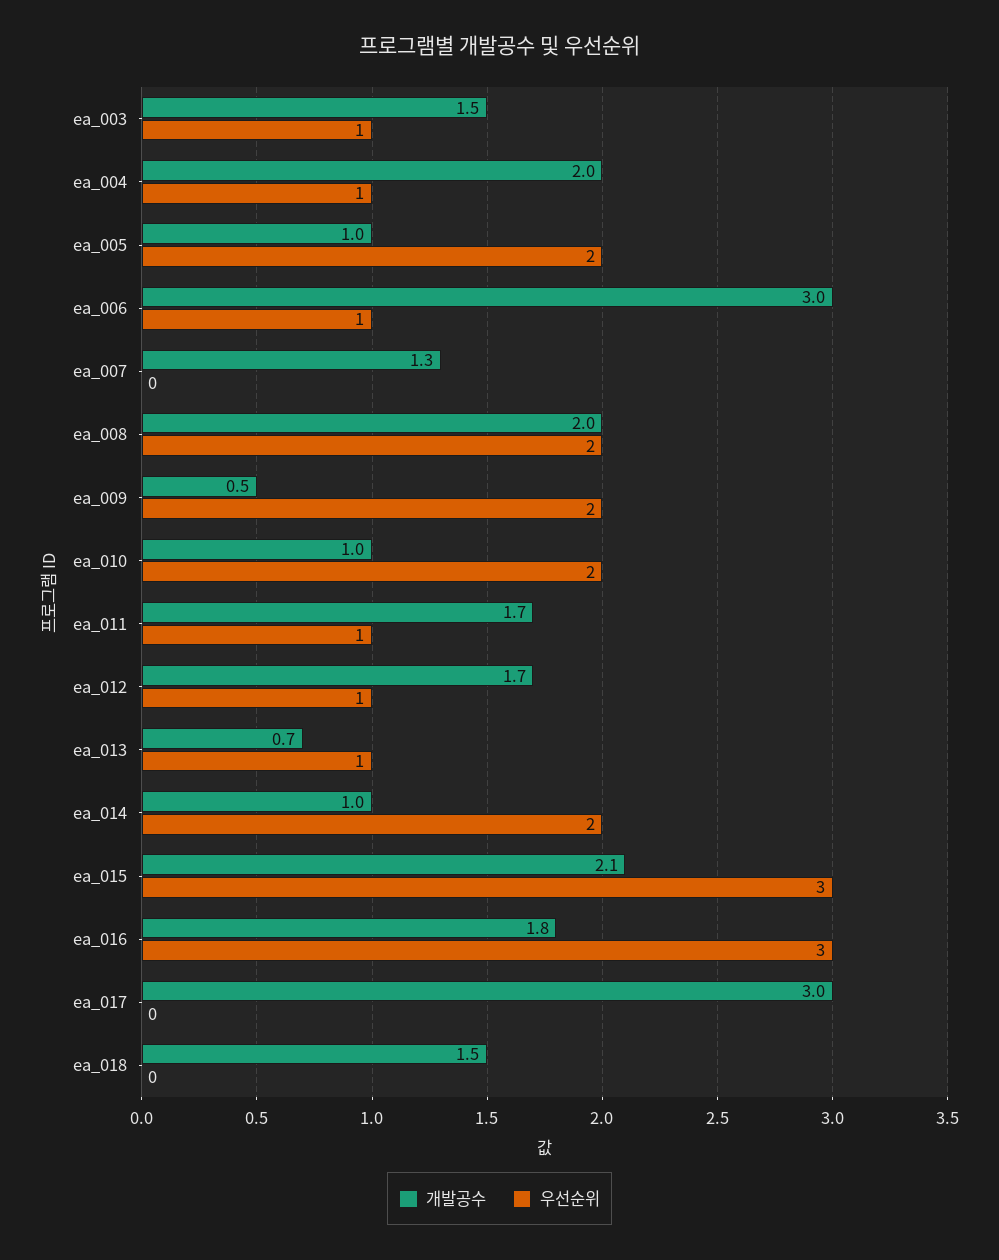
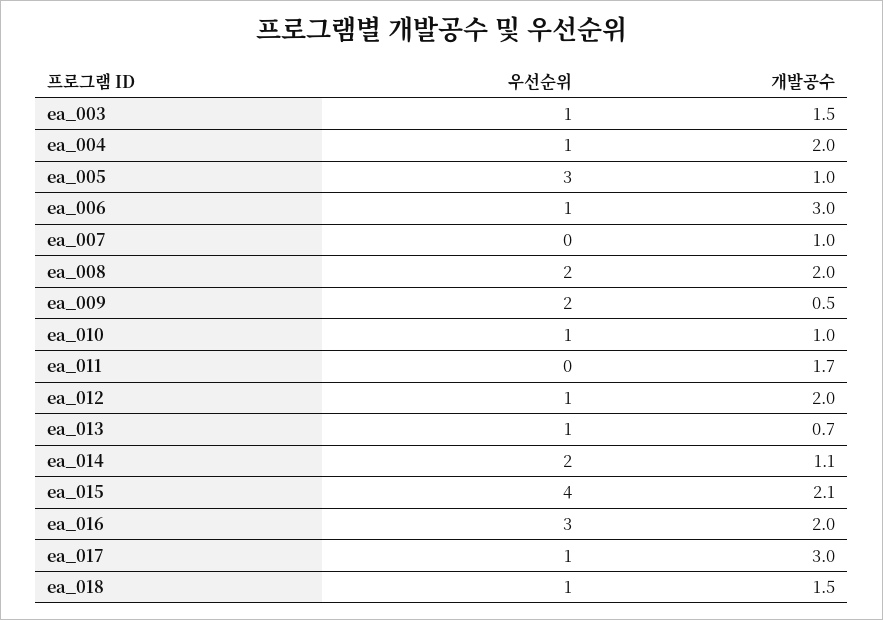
우선순위, ea_005: 2 -> 3
개발공수, ea_007: 1.3 -> 1
우선순위, ea_010: 2 -> 1
우선순위, ea_011: 1 -> 0
개발공수, ea_012: 1.7 -> 2
개발공수, ea_014: 1 -> 1.1
우선순위, ea_015: 3 -> 4
개발공수, ea_016: 1.8 -> 2
우선순위, ea_017: 0 -> 1
우선순위, ea_018: 0 -> 1

